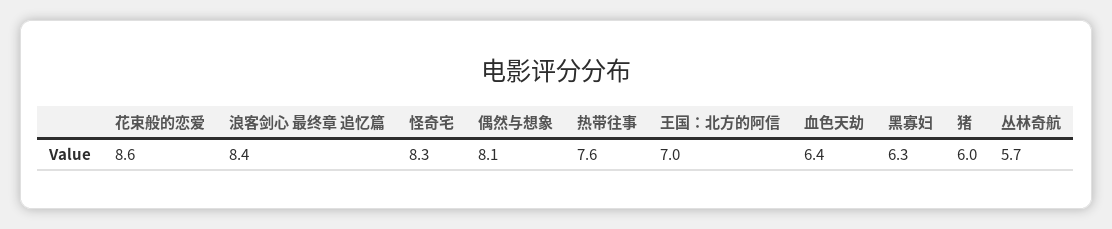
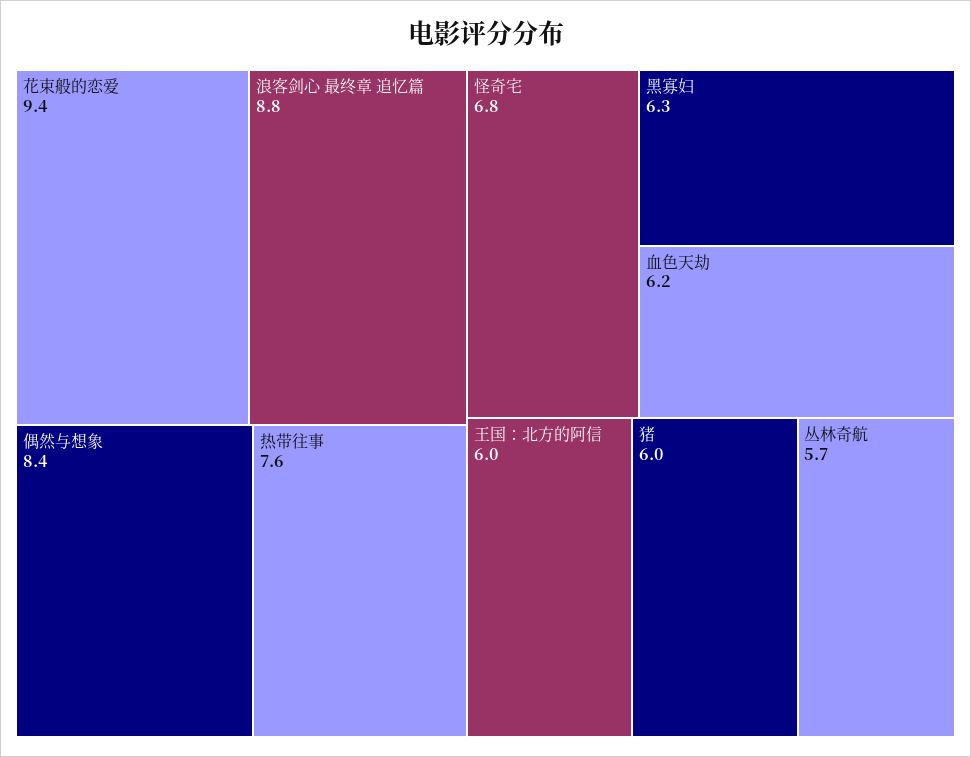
花束般的恋爱: 8.6 -> 9.4
浪客剑心 最终章 追忆篇: 8.4 -> 8.8
怪奇宅: 8.3 -> 6.8
偶然与想象: 8.1 -> 8.4
王国：北方的阿信: 7 -> 6
血色天劫: 6.4 -> 6.2

